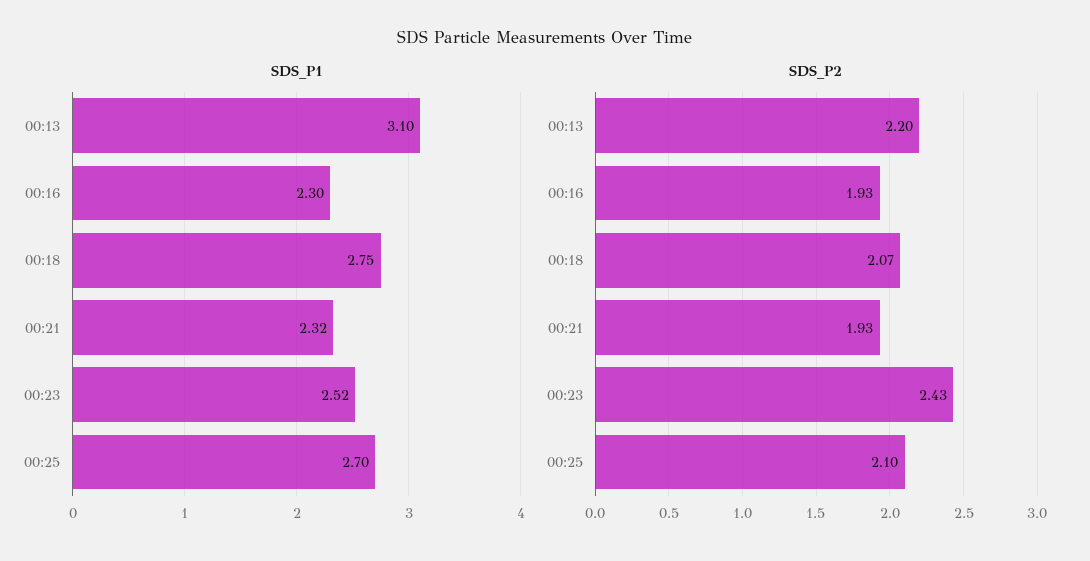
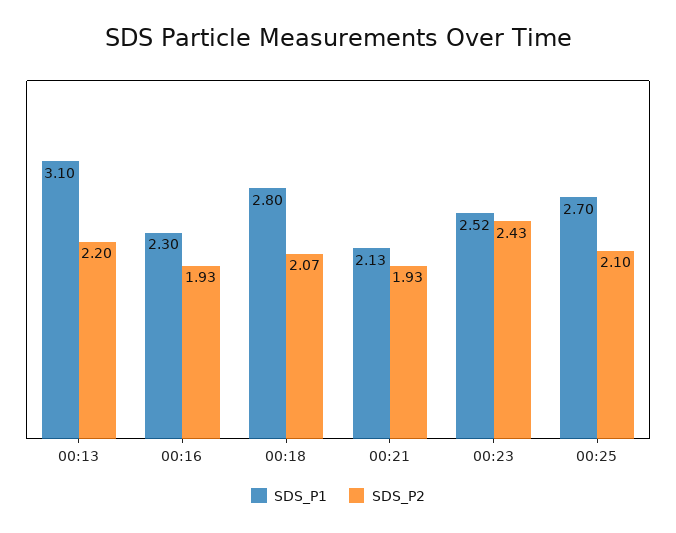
SDS_P1, 00:18: 2.75 -> 2.8
SDS_P1, 00:21: 2.32 -> 2.13

